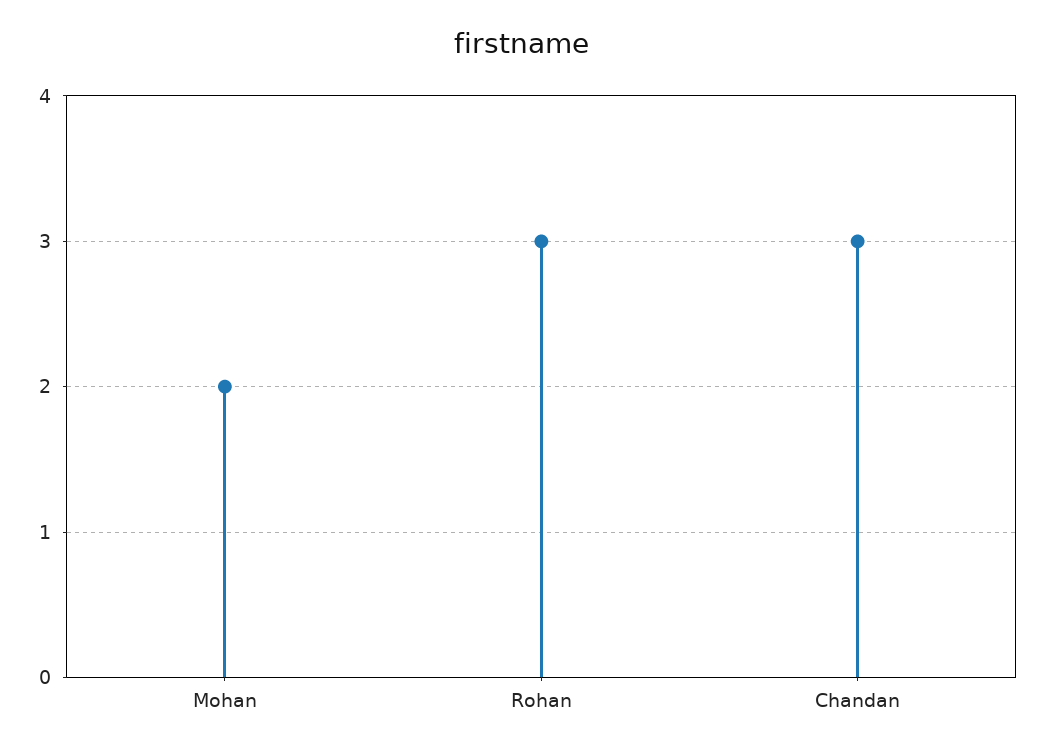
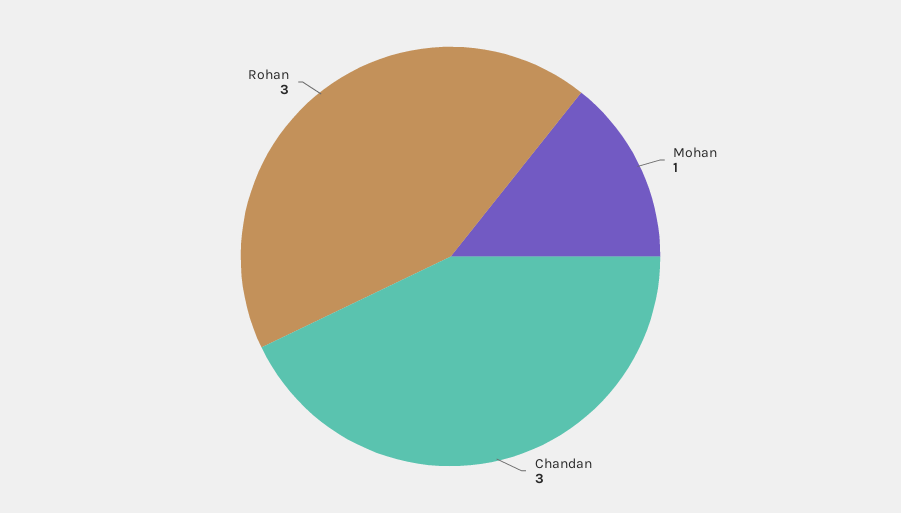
Mohan: 2 -> 1

